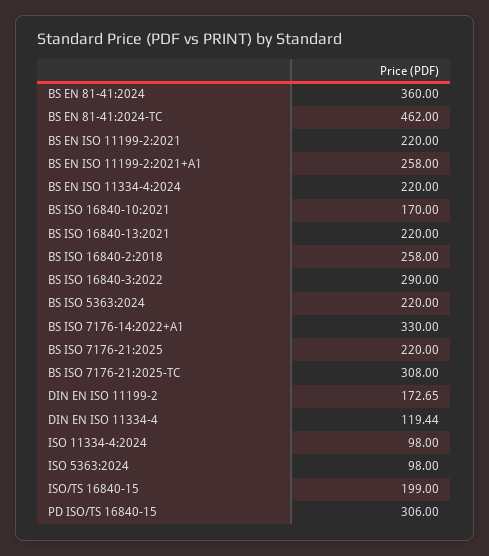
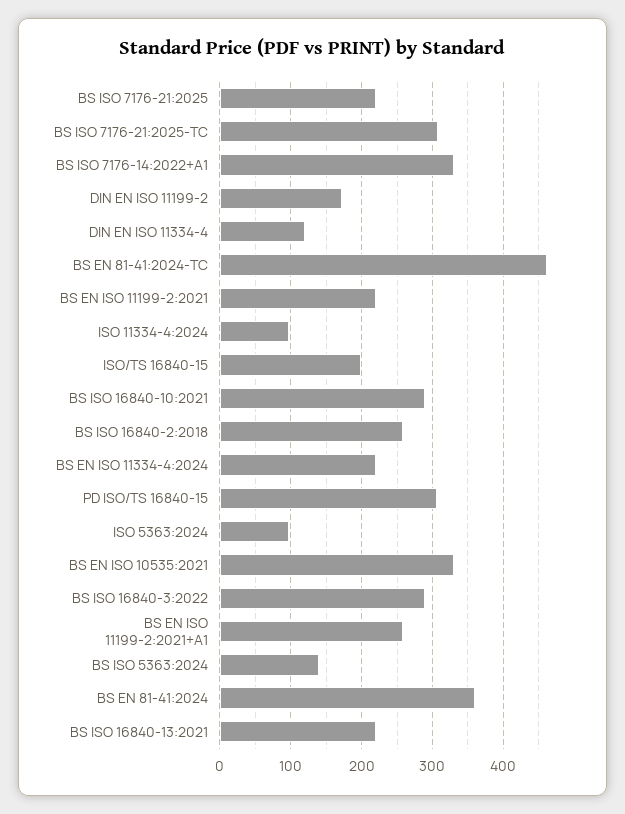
BS ISO 16840-10:2021: 170 -> 290
BS ISO 5363:2024: 220 -> 140
BS EN ISO 10535:2021: none -> 330

